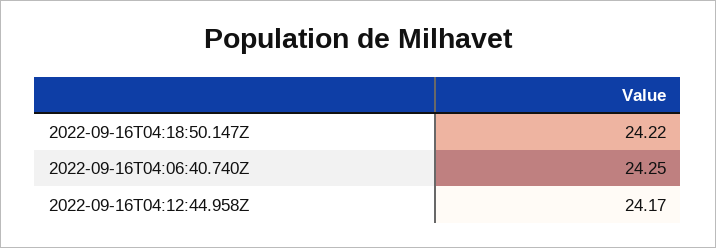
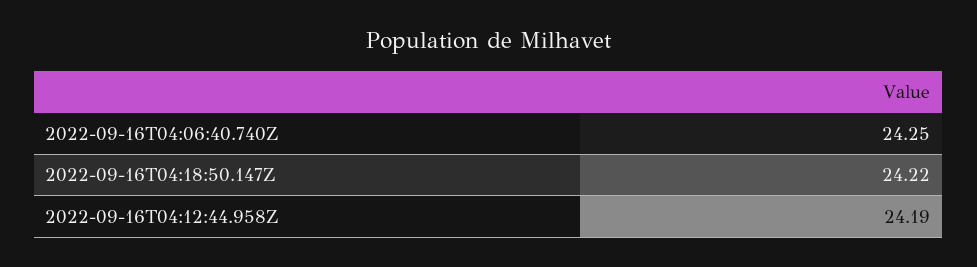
2022-09-16T04:12:44.958Z: 24.17 -> 24.19

